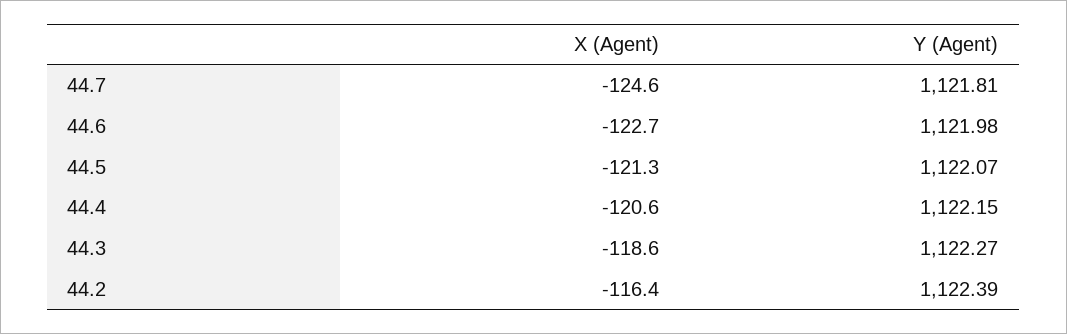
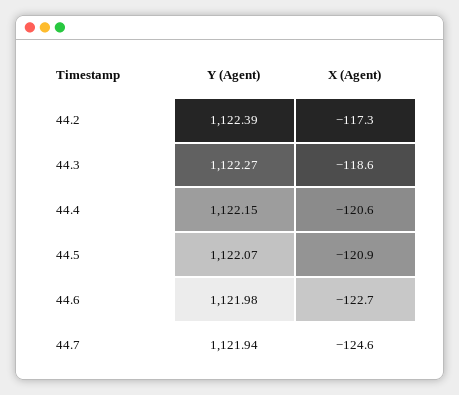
Y (Agent), 44.7: 1121.81 -> 1121.94
X (Agent), 44.5: -121.3 -> -120.9
X (Agent), 44.2: -116.4 -> -117.3

